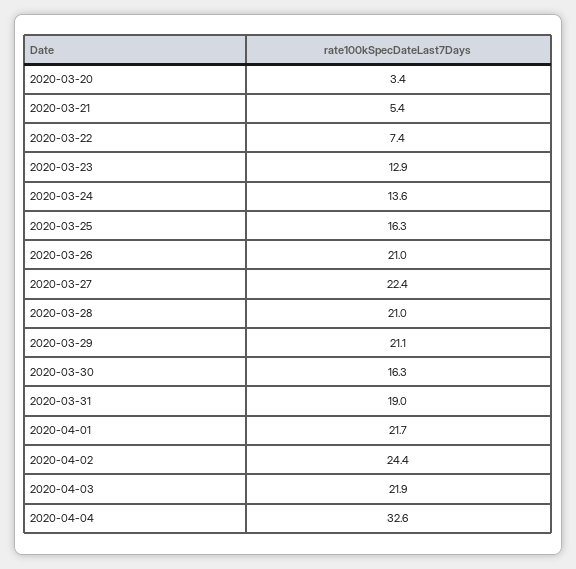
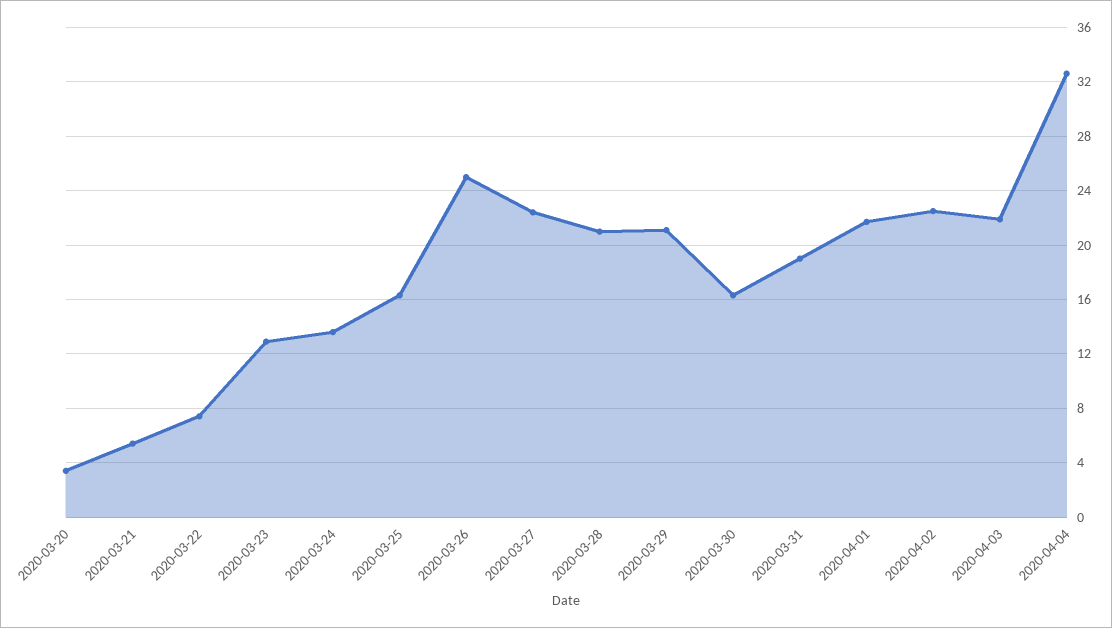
2020-03-26: 21 -> 25
2020-04-02: 24.4 -> 22.5

